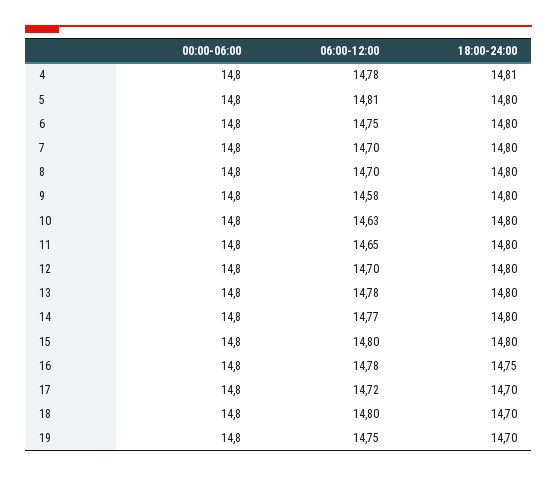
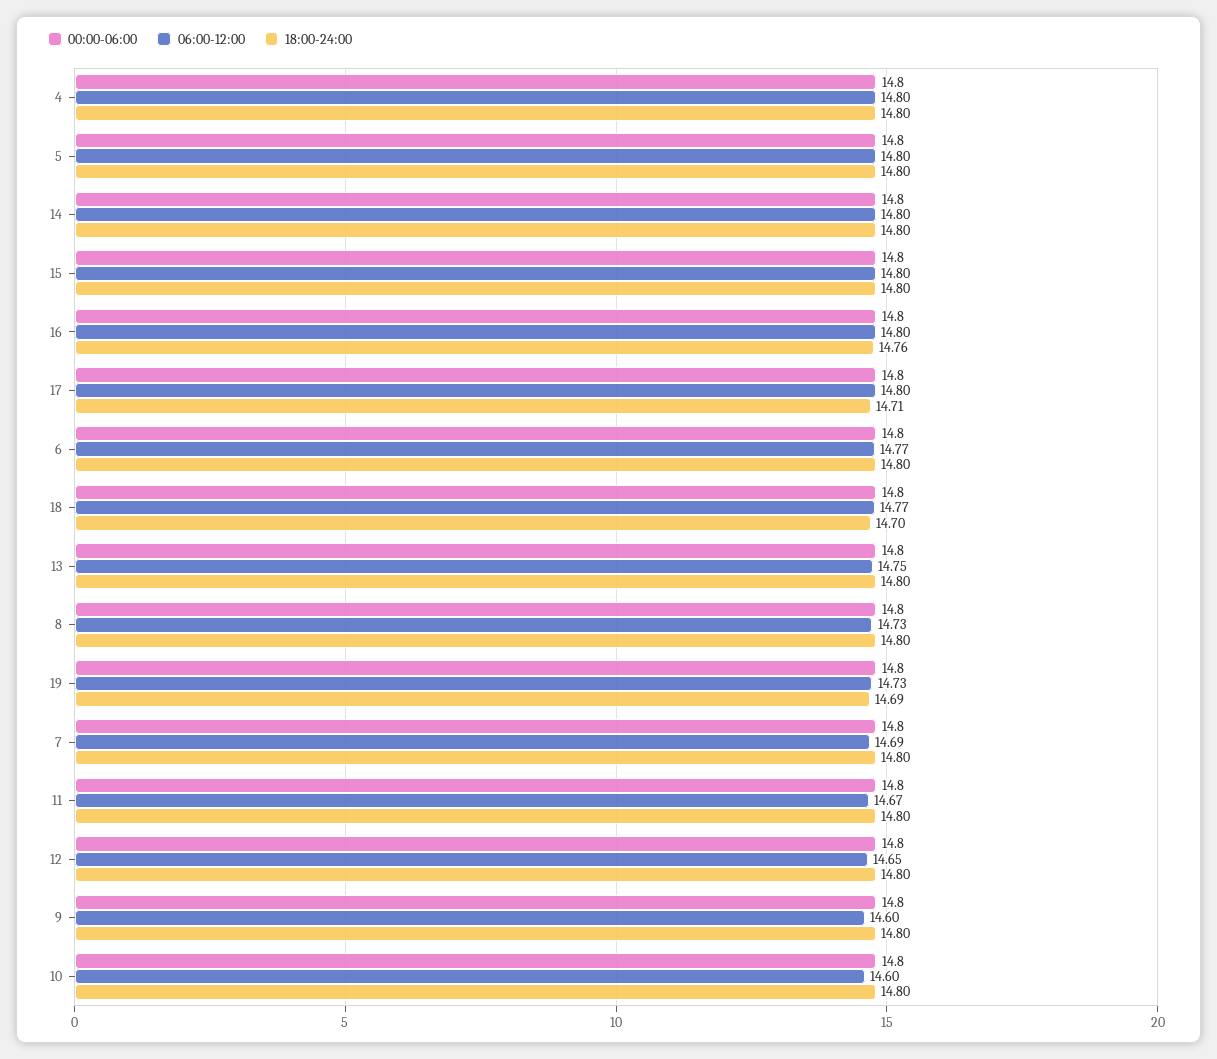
06:00-12:00, 4: 14.78 -> 14.8
18:00-24:00, 4: 14.81 -> 14.8
06:00-12:00, 5: 14.81 -> 14.8
06:00-12:00, 6: 14.75 -> 14.77
06:00-12:00, 7: 14.7 -> 14.69
06:00-12:00, 8: 14.7 -> 14.73
06:00-12:00, 9: 14.58 -> 14.6
06:00-12:00, 10: 14.63 -> 14.6
06:00-12:00, 11: 14.65 -> 14.67
06:00-12:00, 12: 14.7 -> 14.65
06:00-12:00, 13: 14.78 -> 14.75
06:00-12:00, 14: 14.77 -> 14.8
06:00-12:00, 16: 14.78 -> 14.8
18:00-24:00, 16: 14.75 -> 14.76
06:00-12:00, 17: 14.72 -> 14.8
18:00-24:00, 17: 14.7 -> 14.71
06:00-12:00, 18: 14.8 -> 14.77
06:00-12:00, 19: 14.75 -> 14.73
18:00-24:00, 19: 14.7 -> 14.69

